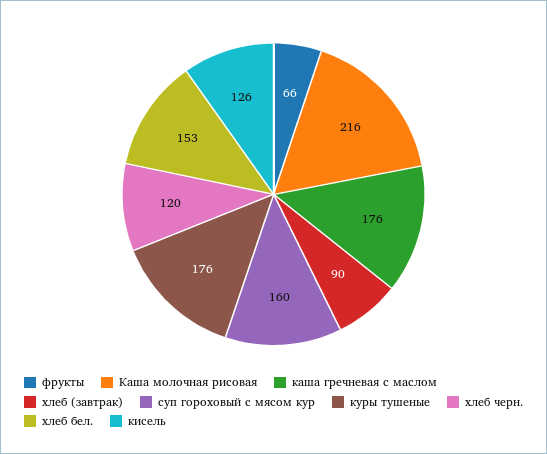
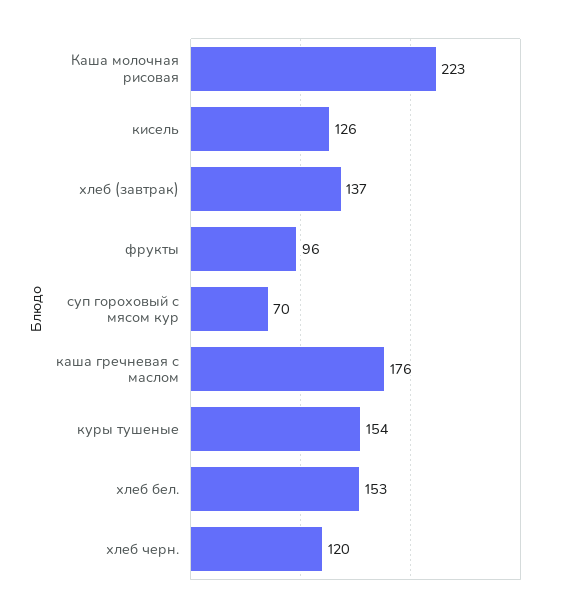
фрукты: 66 -> 96
Каша молочная рисовая: 216 -> 223
хлеб (завтрак): 90 -> 137
суп гороховый с мясом кур: 160 -> 70
куры тушеные: 176 -> 154

